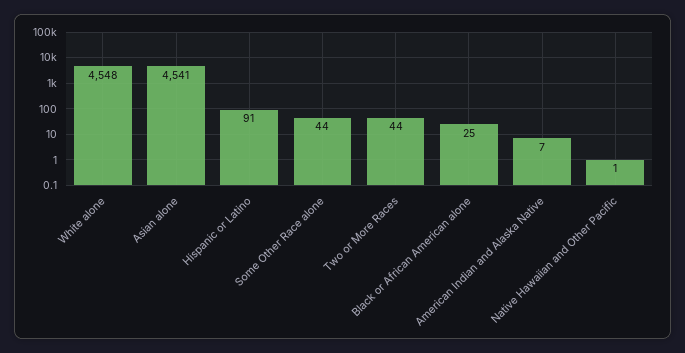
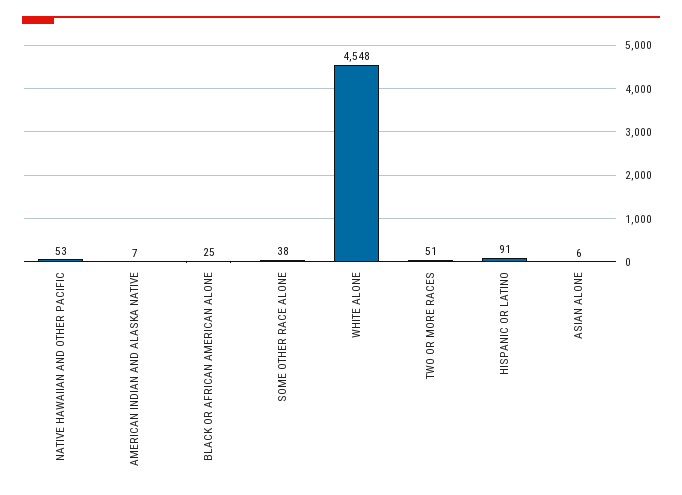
Asian alone: 4541 -> 6
Some Other Race alone: 44 -> 38
Two or More Races: 44 -> 51
Native Hawaiian and Other Pacific: 1 -> 53

